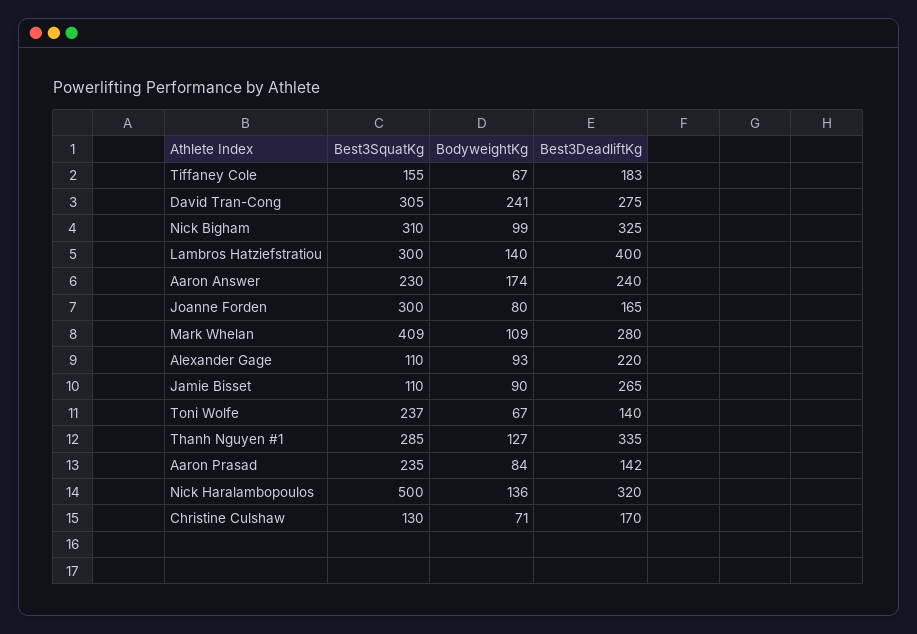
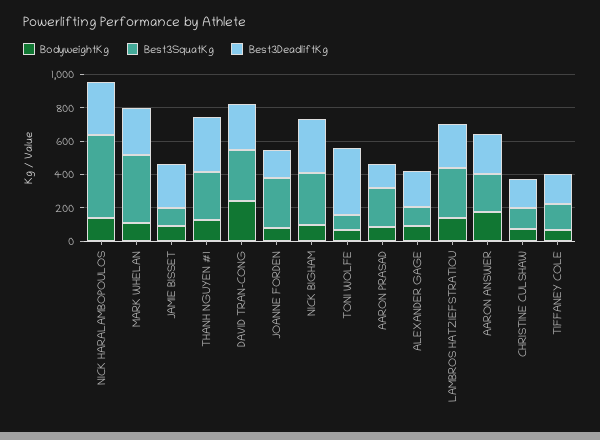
Best3DeadliftKg, Lambros Hatziefstratiou: 400 -> 250
Best3SquatKg, Toni Wolfe: 237 -> 100
Best3DeadliftKg, Toni Wolfe: 140 -> 400

